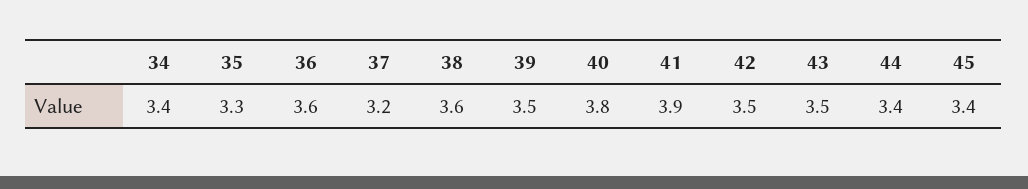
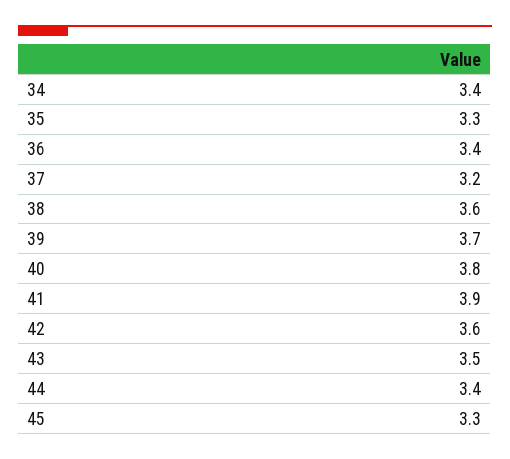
36: 3.6 -> 3.4
39: 3.5 -> 3.7
42: 3.5 -> 3.6
45: 3.4 -> 3.3

